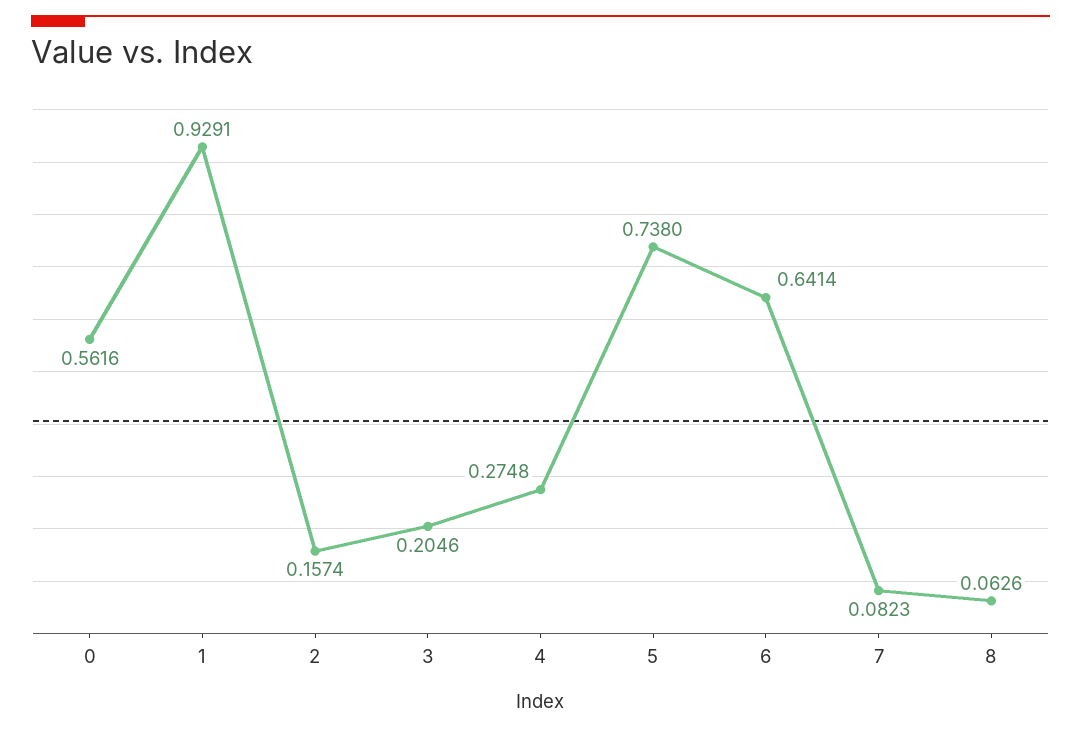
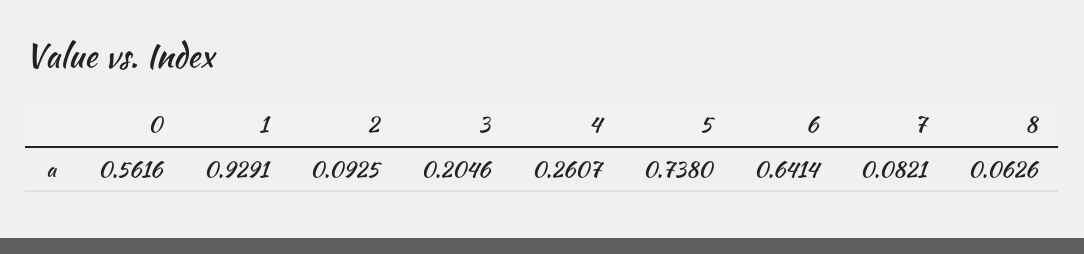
2: 0.1574 -> 0.0925
4: 0.2748 -> 0.2607
7: 0.0823 -> 0.0821

